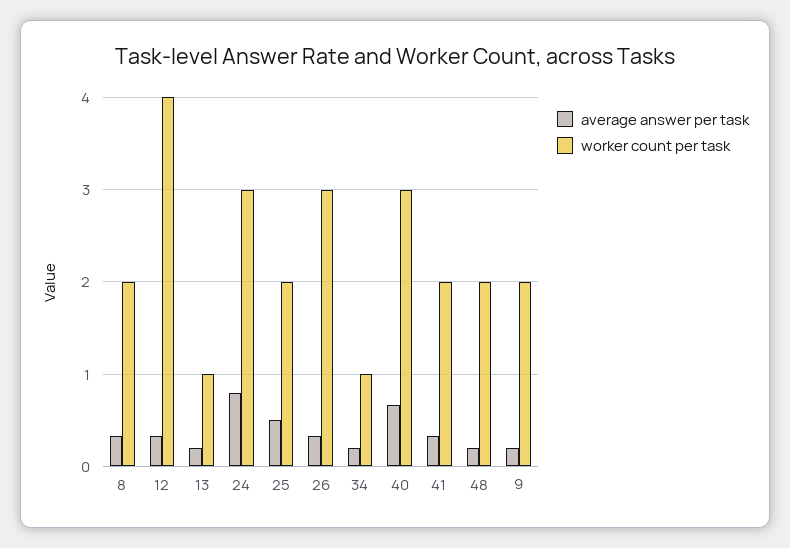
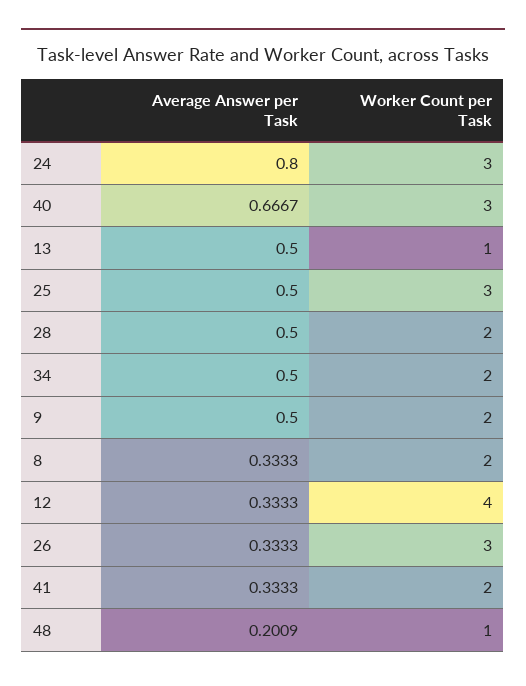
average answer per task, 13: 0.2 -> 0.5
worker count per task, 25: 2 -> 3
average answer per task, 34: 0.2 -> 0.5
worker count per task, 34: 1 -> 2
worker count per task, 48: 2 -> 1
average answer per task, 9: 0.2 -> 0.5
average answer per task, 28: none -> 0.5
worker count per task, 28: none -> 2

